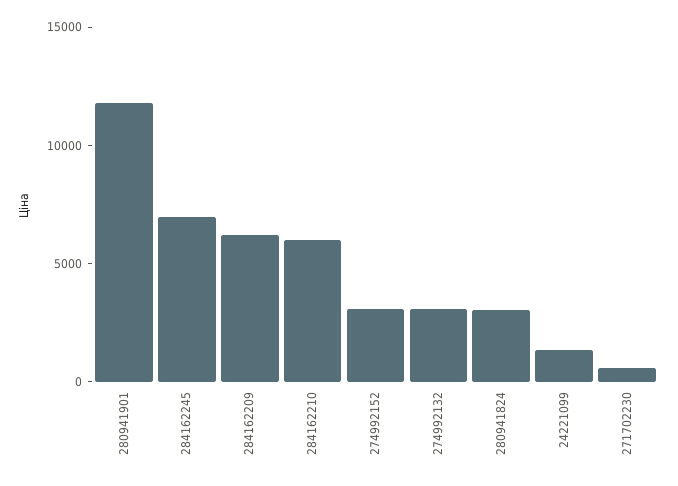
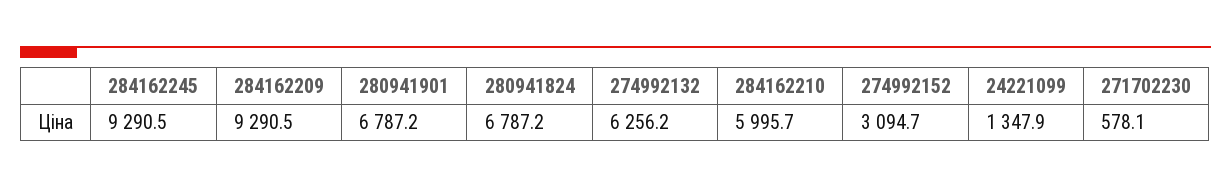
280941901: 12000 -> 6787.2
284162245: 7000 -> 9290.5
284162209: 6000 -> 9290.5
274992132: 3000 -> 6256.2
280941824: 3000 -> 6787.2

